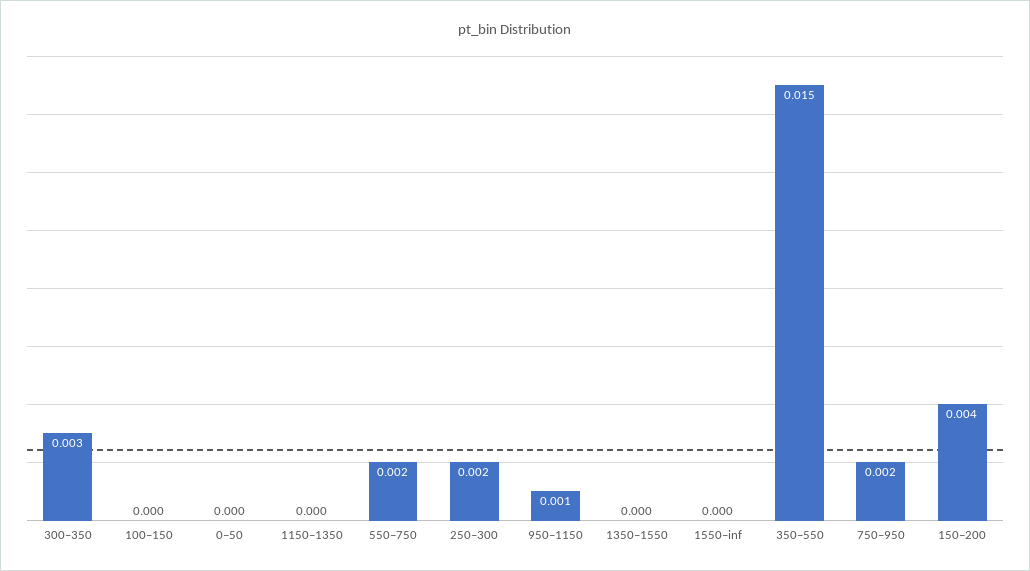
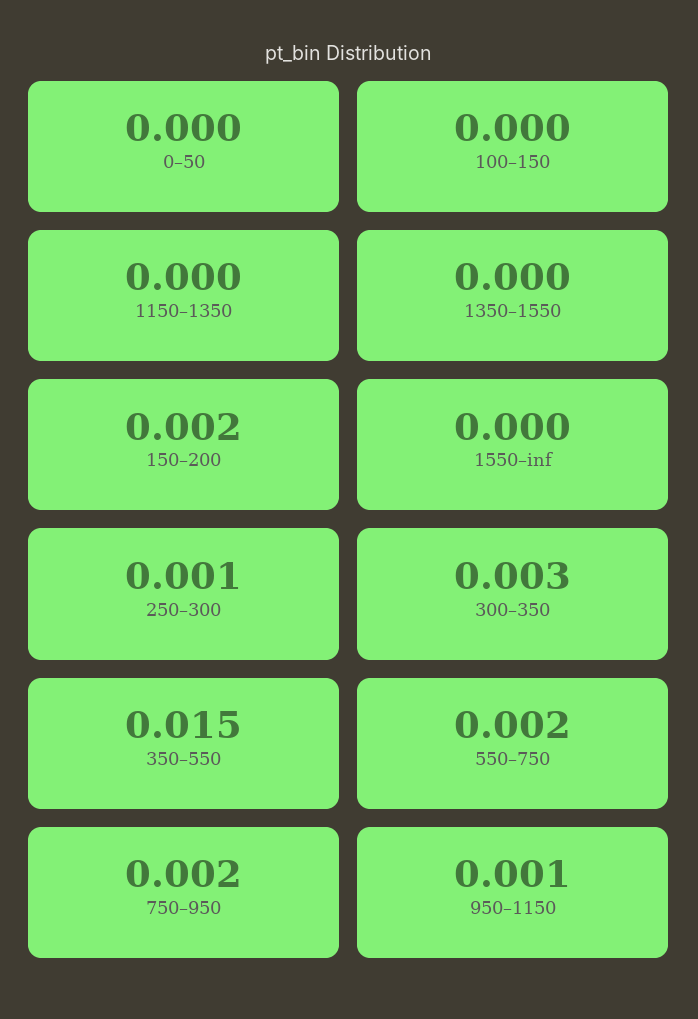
250–300: 0.002 -> 0.001
150–200: 0.004 -> 0.002

